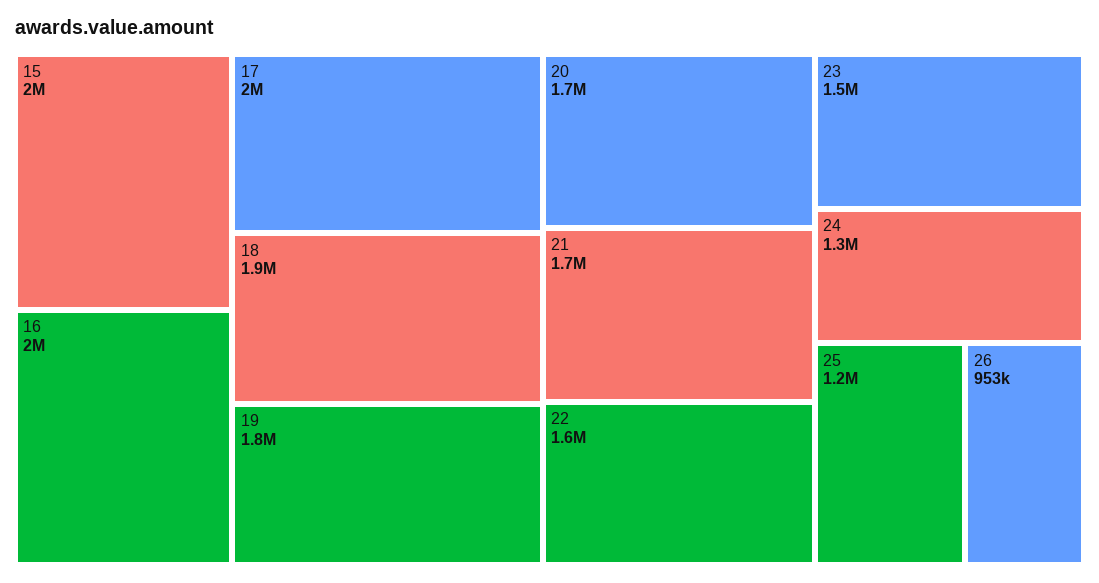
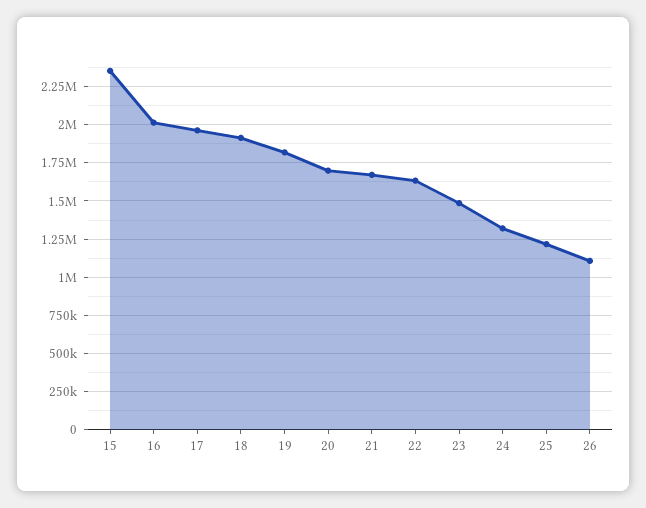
15: 2000000 -> 2350000
26: 953000 -> 1100000

